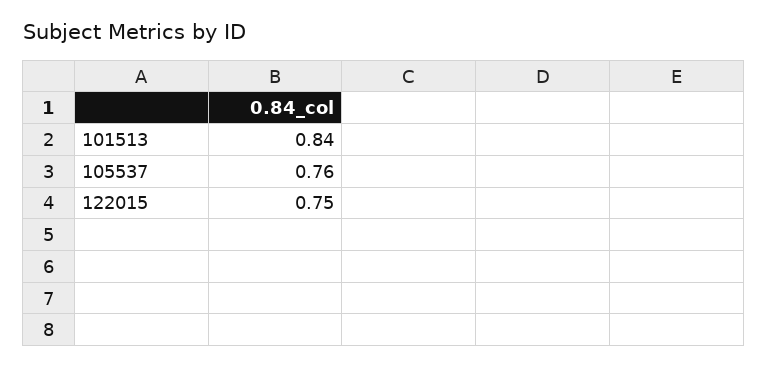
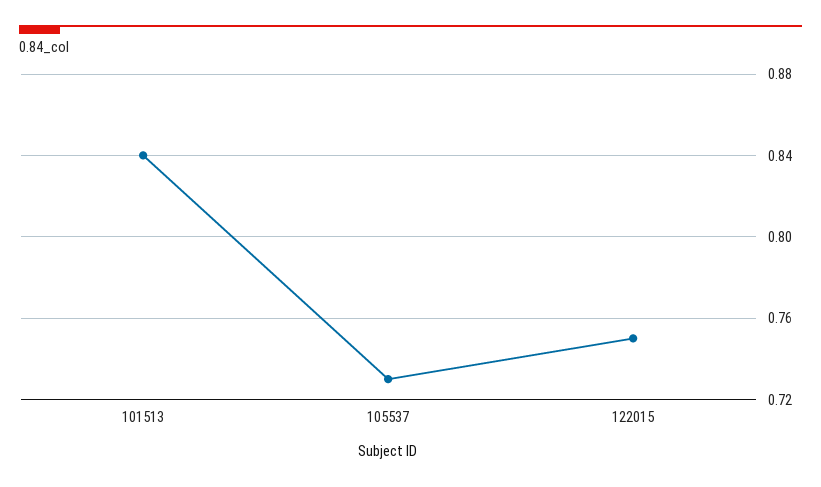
105537: 0.76 -> 0.73

